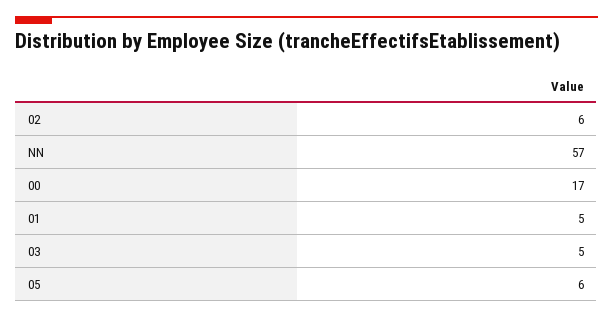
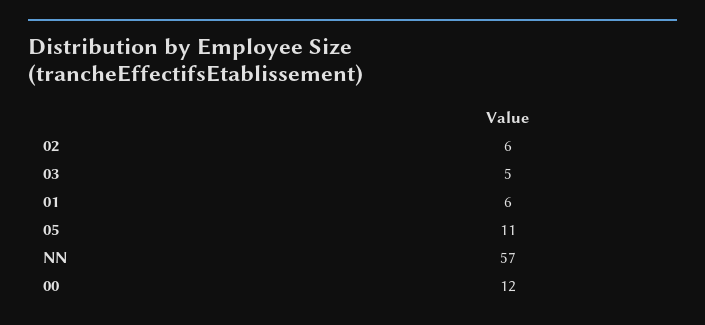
00: 17 -> 12
01: 5 -> 6
05: 6 -> 11

